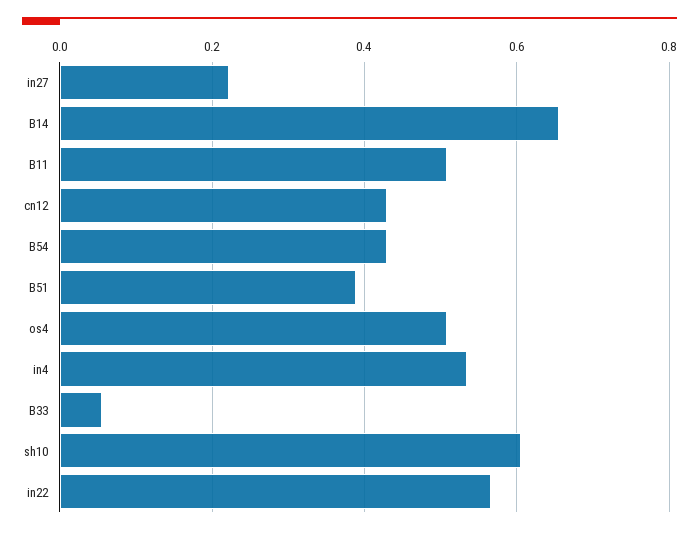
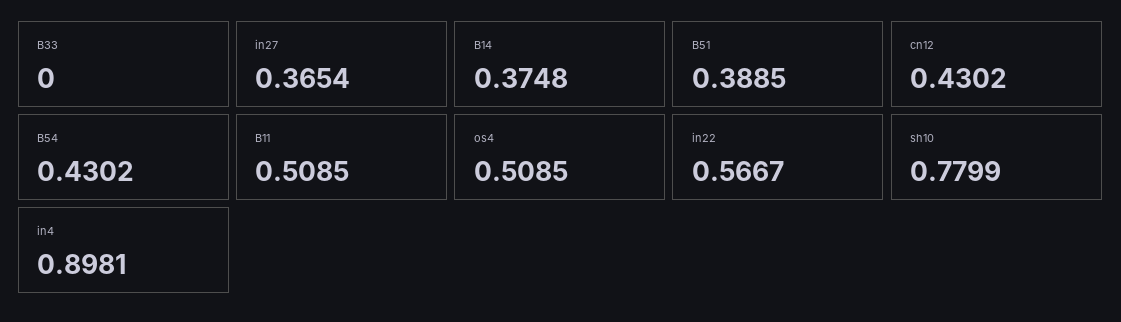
in27: 0.22 -> 0.3654
B14: 0.66 -> 0.3748
in4: 0.54 -> 0.8981
B33: 0.06 -> 0
sh10: 0.6 -> 0.7799

